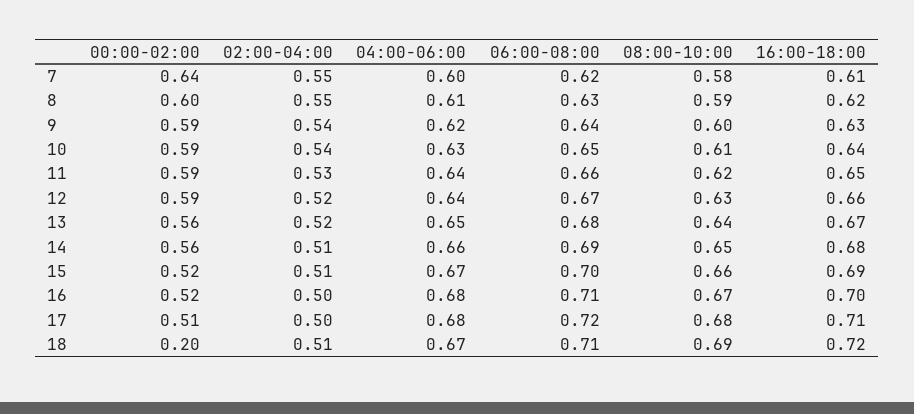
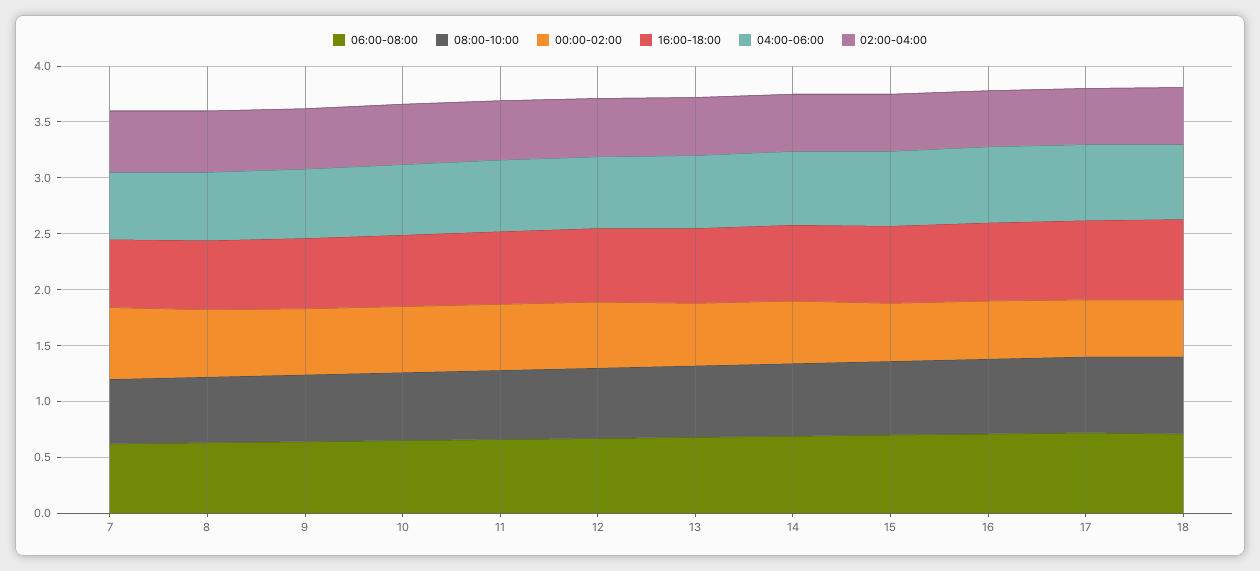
00:00-02:00, 18: 0.2 -> 0.5

